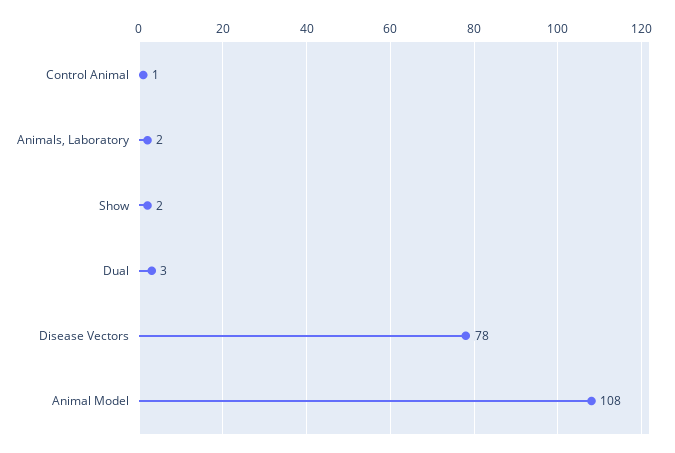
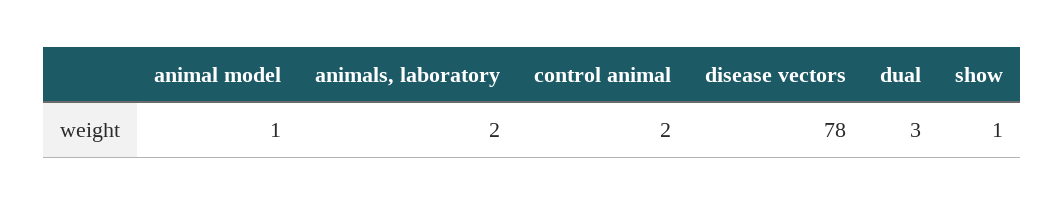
Control Animal: 1 -> 2
Show: 2 -> 1
Animal Model: 108 -> 1

